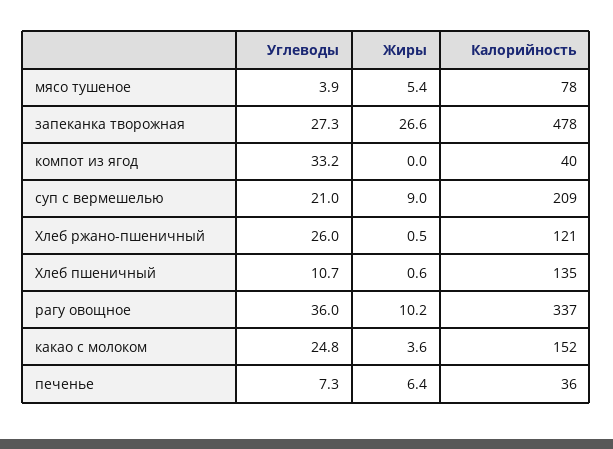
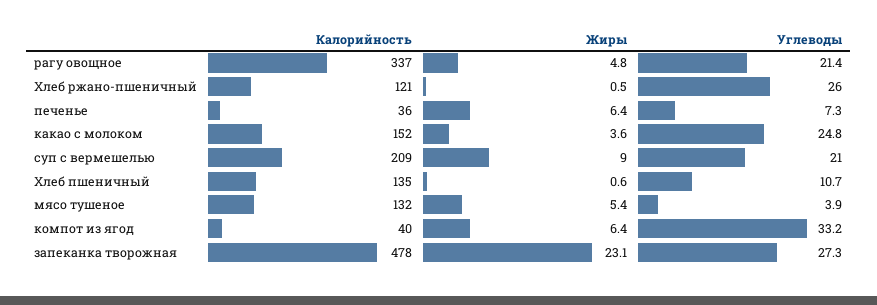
Калорийность, мясо тушеное: 78 -> 132
Жиры, запеканка творожная: 26.6 -> 23.1
Жиры, компот из ягод: 0 -> 6.4
Углеводы, рагу овощное: 36 -> 21.4
Жиры, рагу овощное: 10.2 -> 4.8

